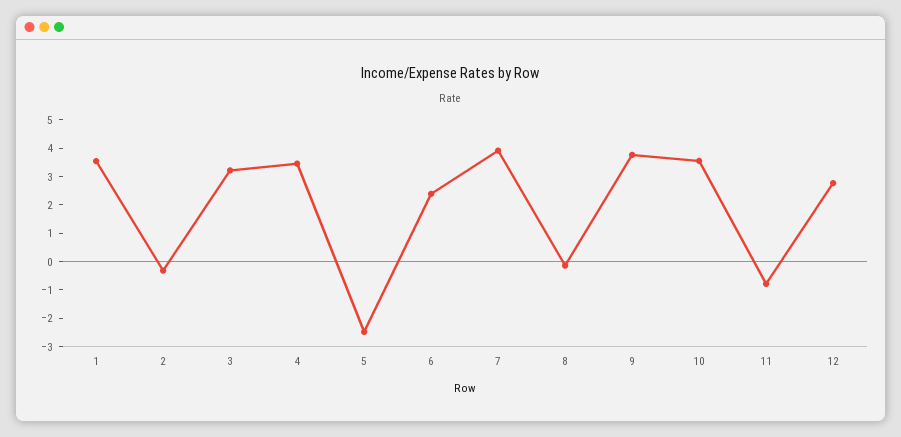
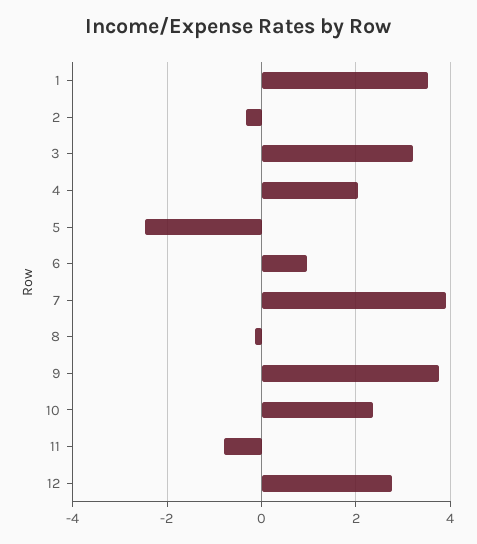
4: 3.5 -> 2
6: 2.5 -> 1
10: 3.5 -> 2.4

